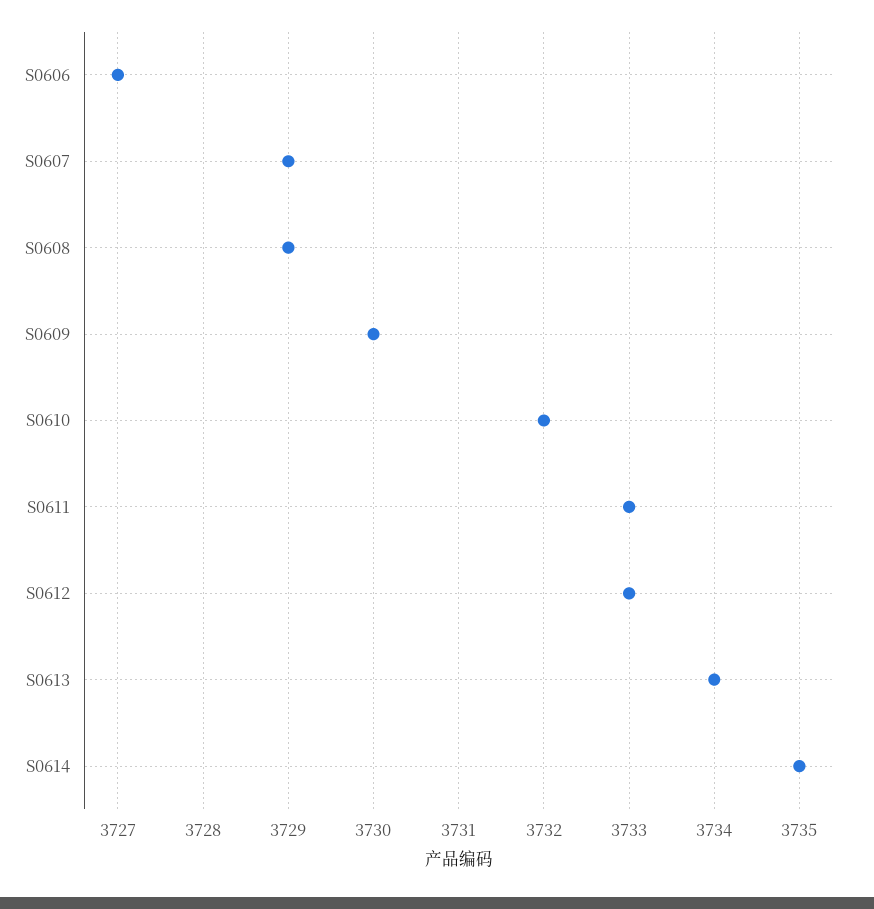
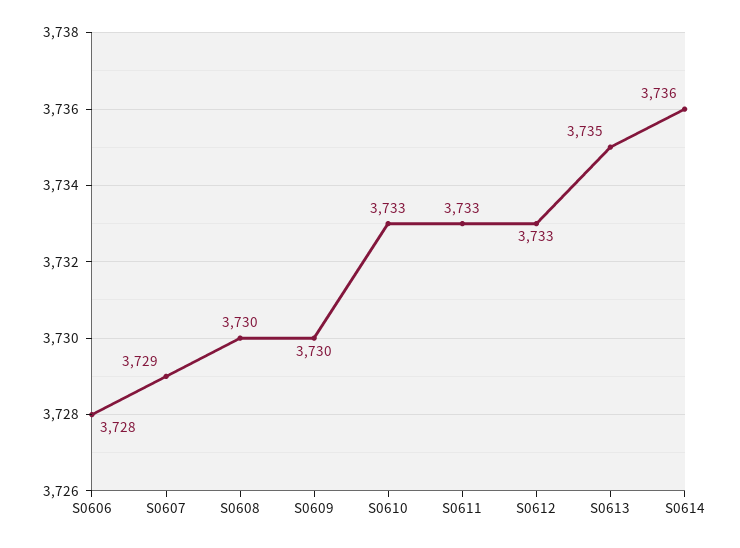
S0606: 3727 -> 3728
S0608: 3729 -> 3730
S0610: 3732 -> 3733
S0613: 3734 -> 3735
S0614: 3735 -> 3736

